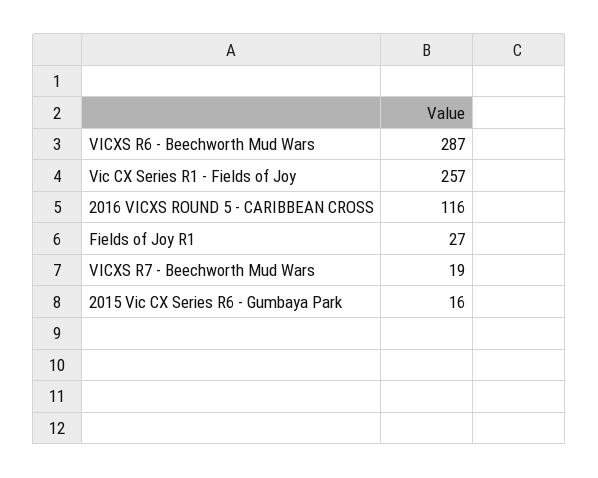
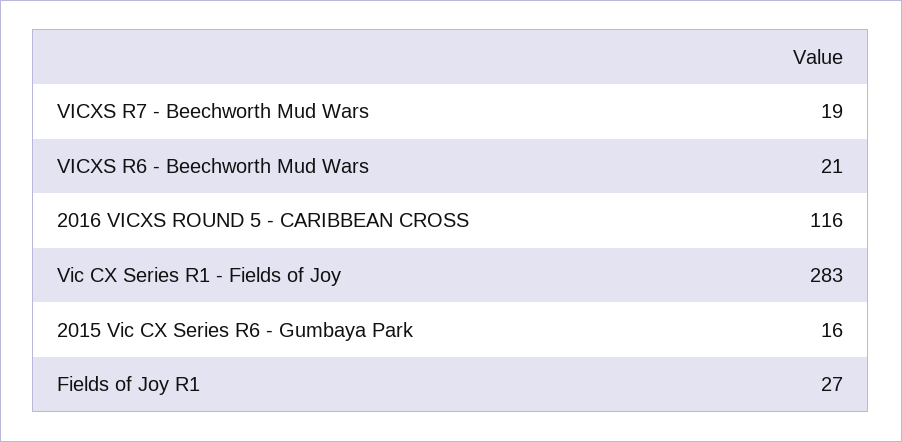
VICXS R6 - Beechworth Mud Wars: 287 -> 21
Vic CX Series R1 - Fields of Joy: 257 -> 283

